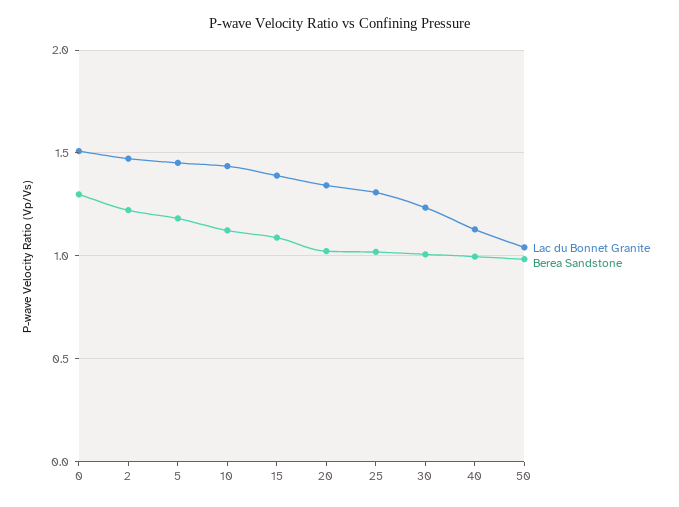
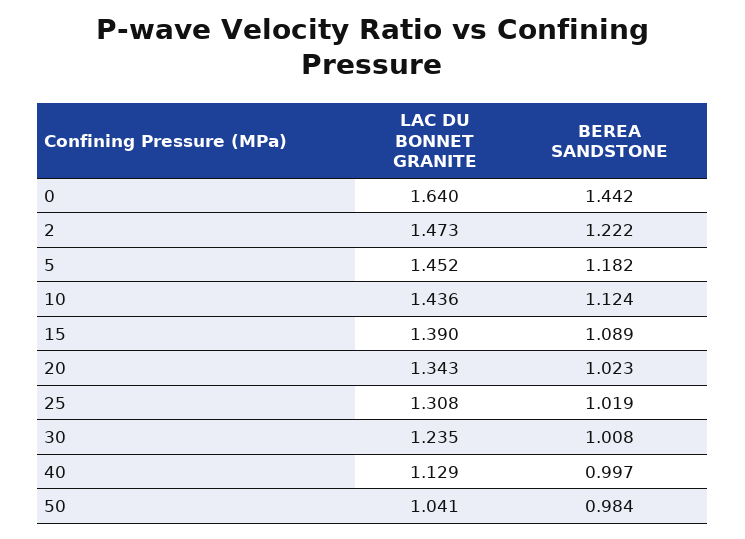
Lac du Bonnet Granite, 0: 1.5 -> 1.64
Berea Sandstone, 0: 1.3 -> 1.442

